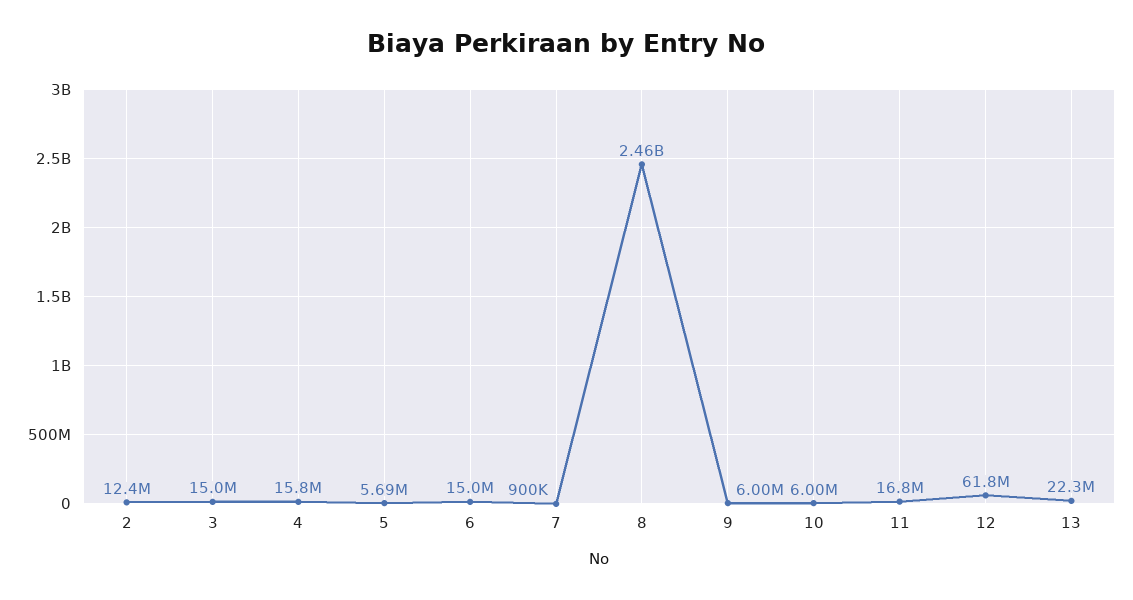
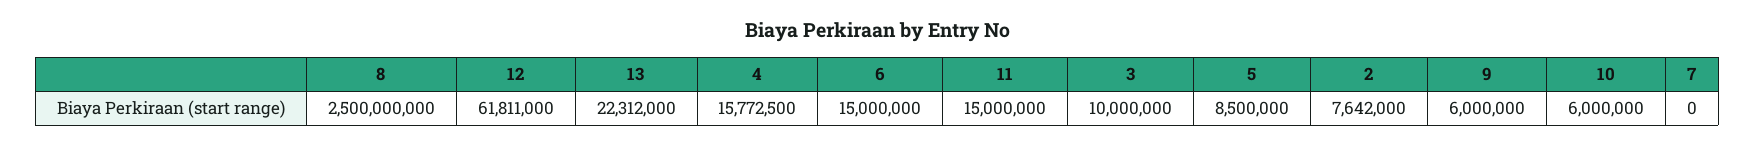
2: 12400000 -> 7642000
3: 15000000 -> 10000000
5: 5690000 -> 8500000
7: 900000 -> 0
8: 2460000000 -> 2500000000
11: 16800000 -> 15000000

